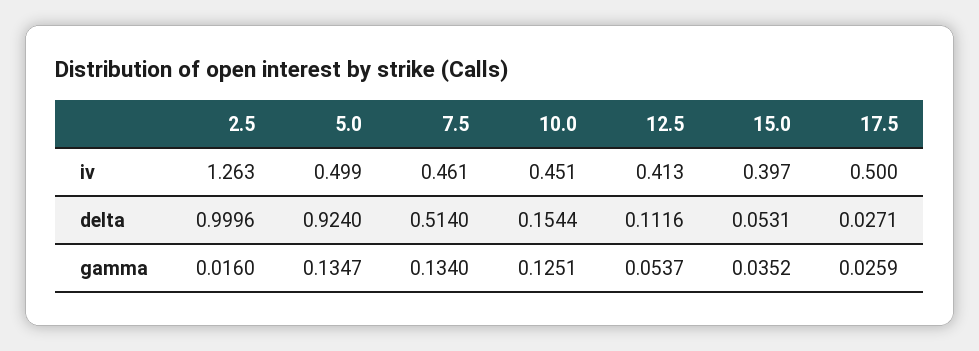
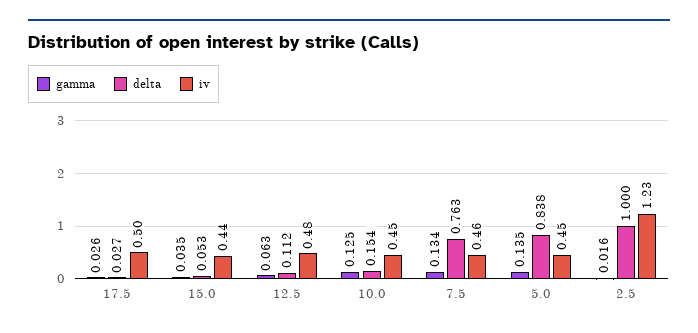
iv, 2.5: 1.263 -> 1.23
iv, 5.0: 0.499 -> 0.45
iv, 12.5: 0.413 -> 0.48
iv, 15.0: 0.397 -> 0.44
delta, 5.0: 0.924 -> 0.838
delta, 7.5: 0.514 -> 0.763
gamma, 12.5: 0.0537 -> 0.063

